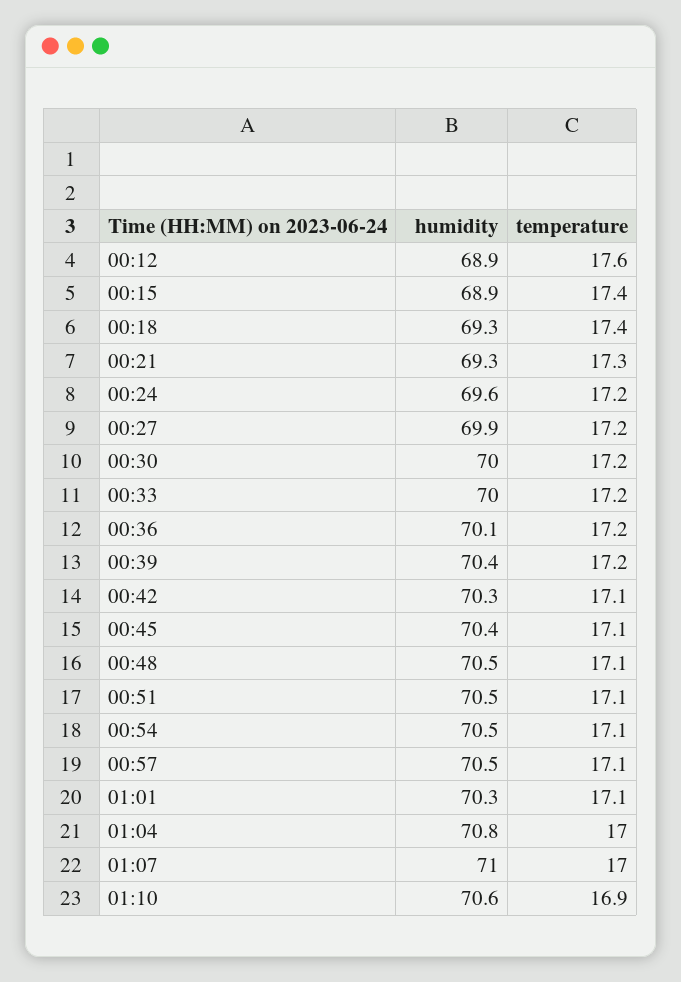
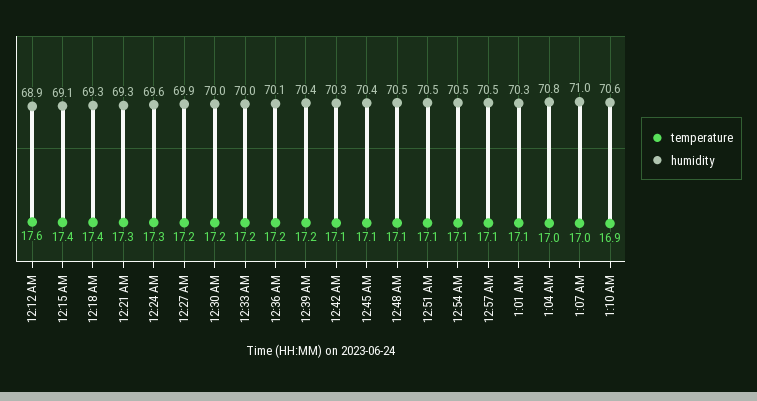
humidity, 00:15: 68.9 -> 69.1
temperature, 00:24: 17.2 -> 17.3

